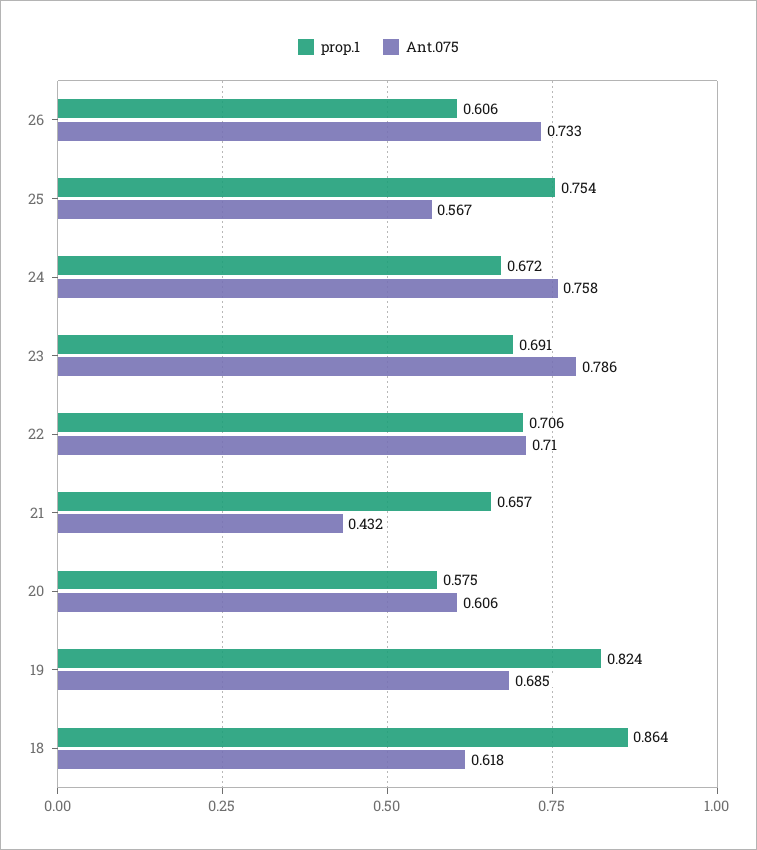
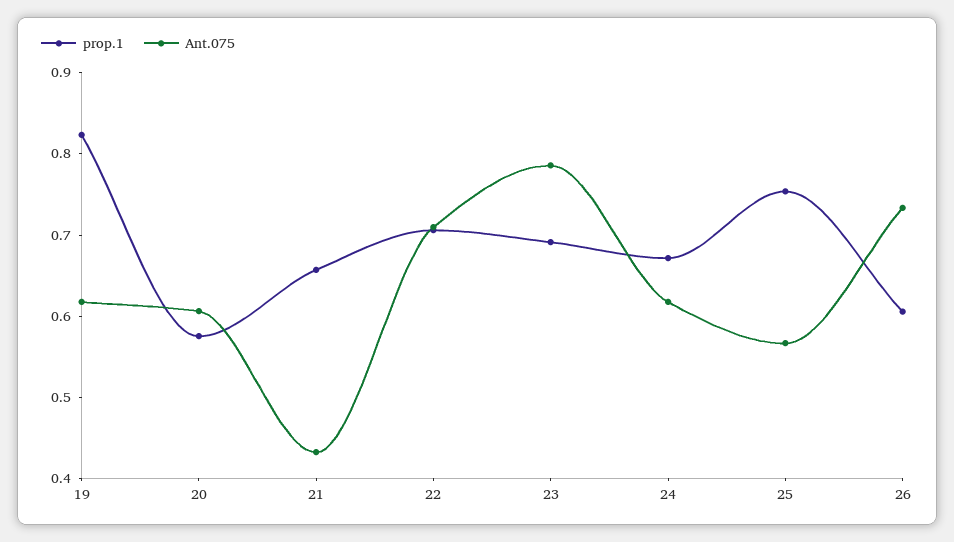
Ant.075, 24: 0.758 -> 0.62
Ant.075, 19: 0.685 -> 0.62
prop.1, 18: 0.864 -> none
Ant.075, 18: 0.618 -> none

